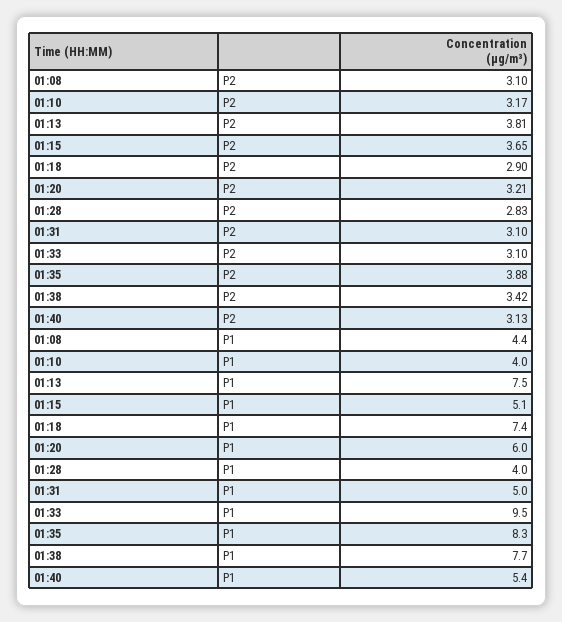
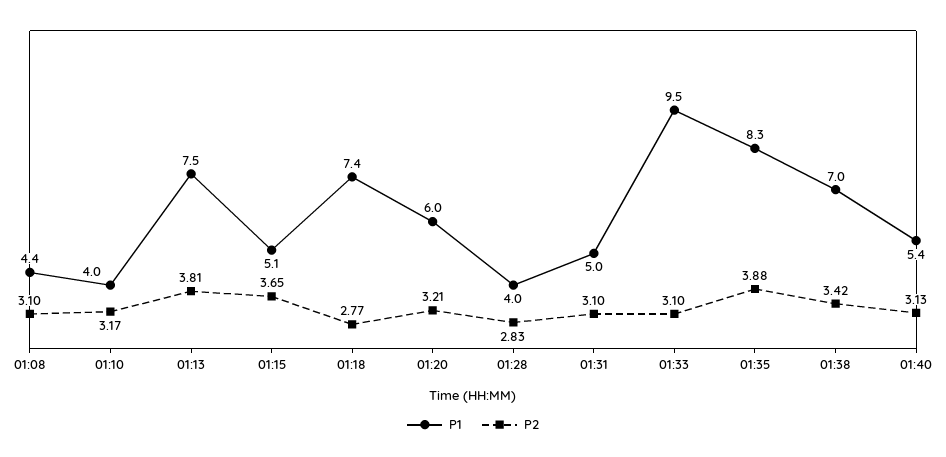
P2, 01:18: 2.9 -> 2.77
P1, 01:38: 7.7 -> 7

